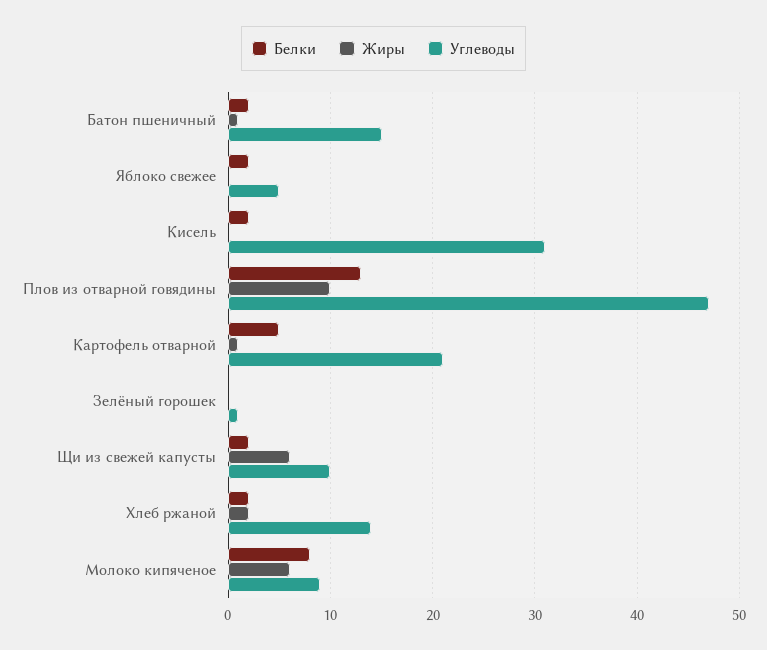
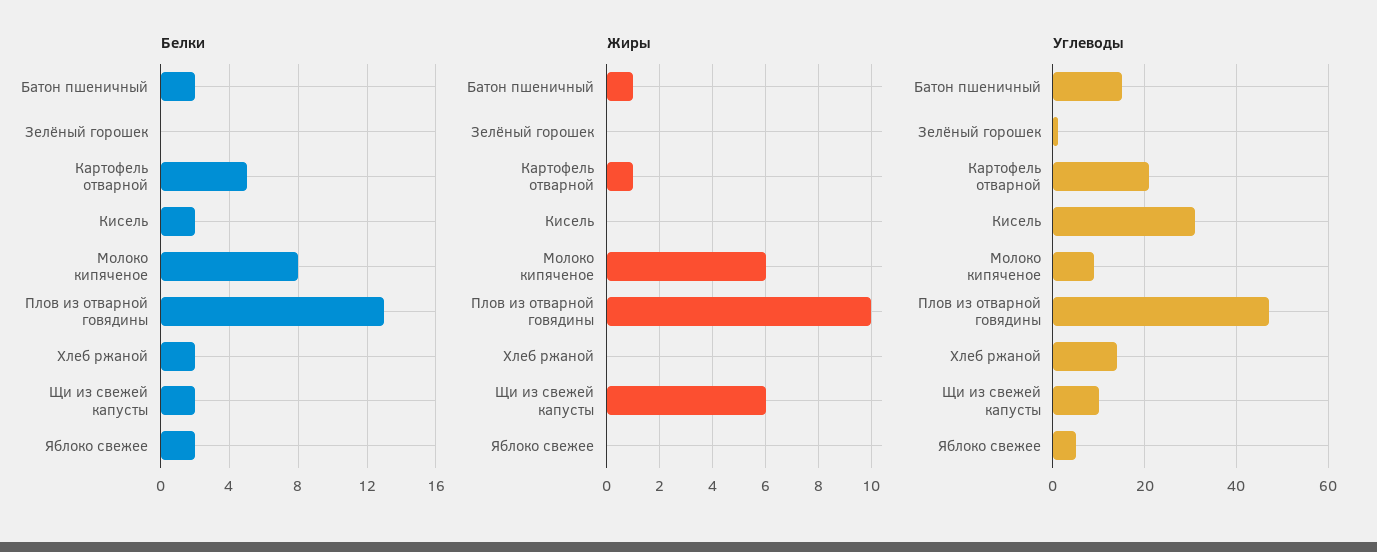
Жиры, Хлеб ржаной: 2 -> 0

